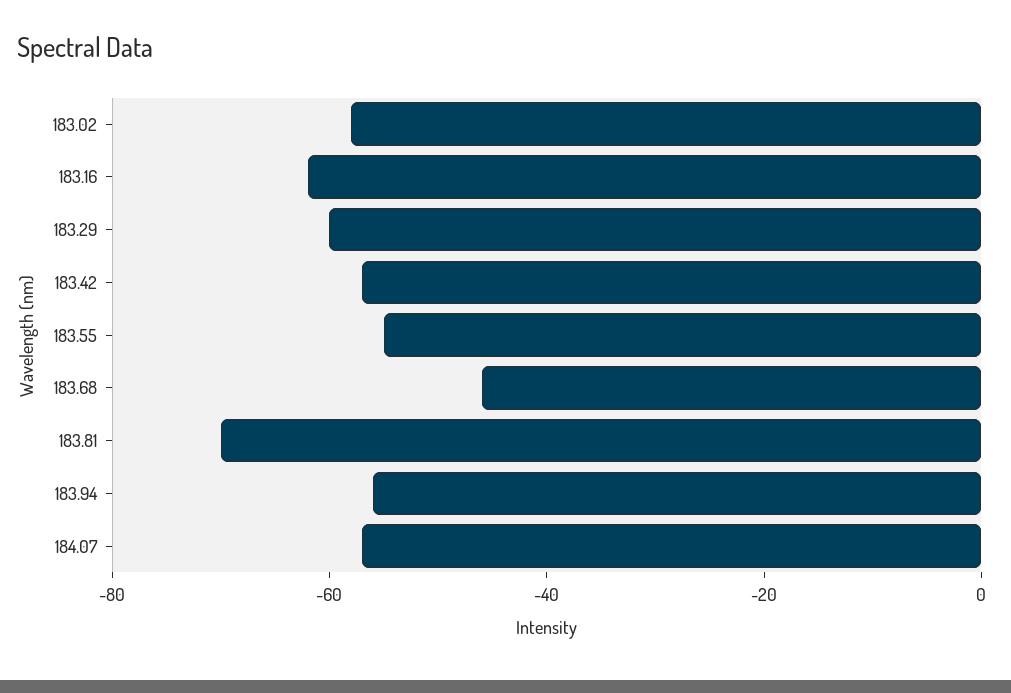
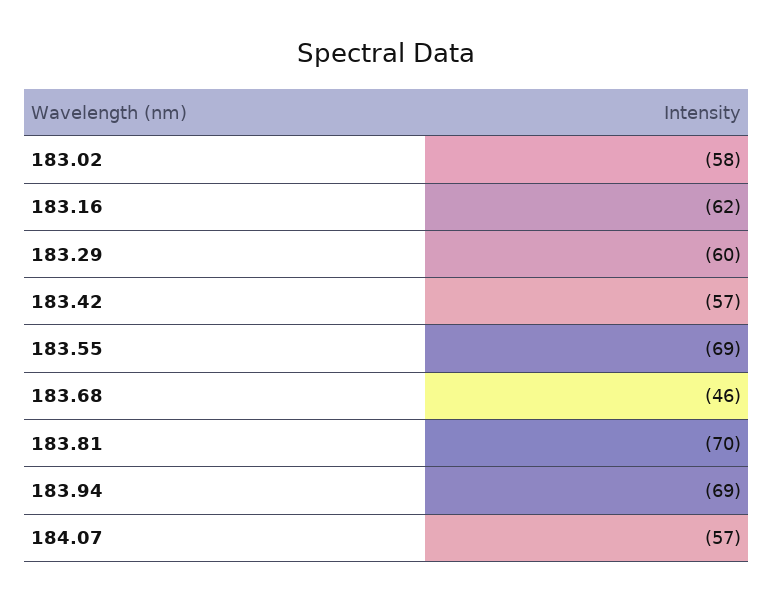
183.55: -55 -> -69
183.94: -55 -> -69

